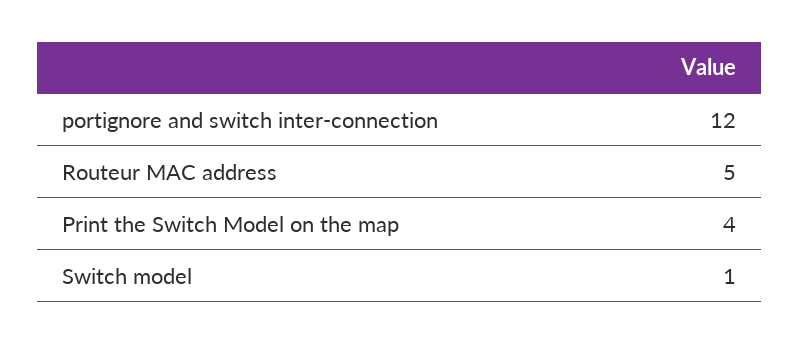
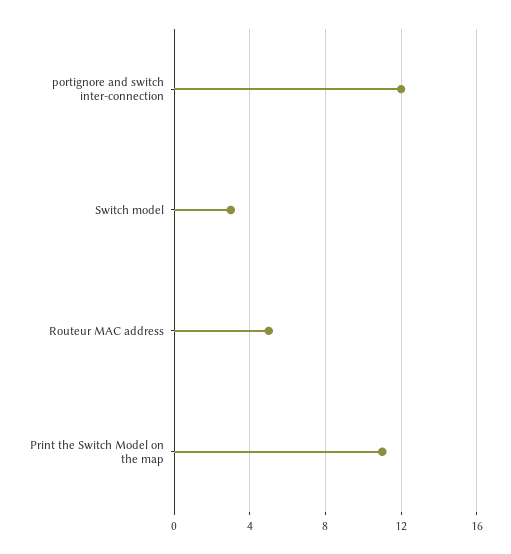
Print the Switch Model on the map: 4 -> 11
Switch model: 1 -> 3

